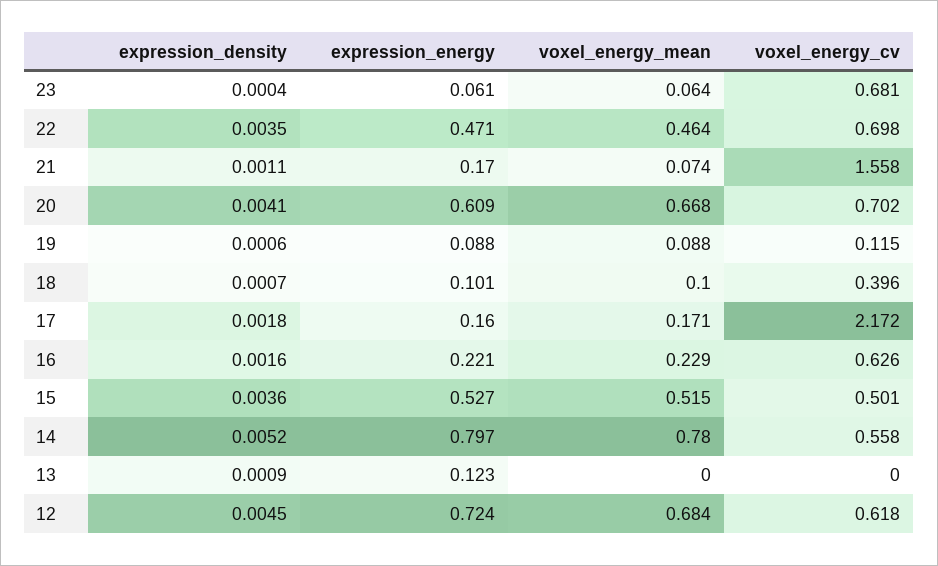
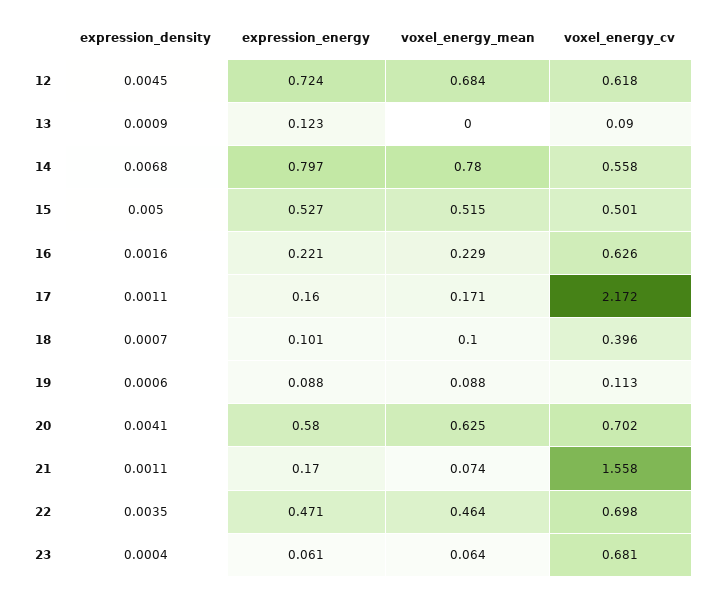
expression_energy, 20: 0.609 -> 0.58
voxel_energy_mean, 20: 0.668 -> 0.625
voxel_energy_cv, 19: 0.115 -> 0.113
expression_density, 17: 0.0018 -> 0.0011
expression_density, 15: 0.0036 -> 0.005
expression_density, 14: 0.0052 -> 0.0068
voxel_energy_cv, 13: 0 -> 0.09

